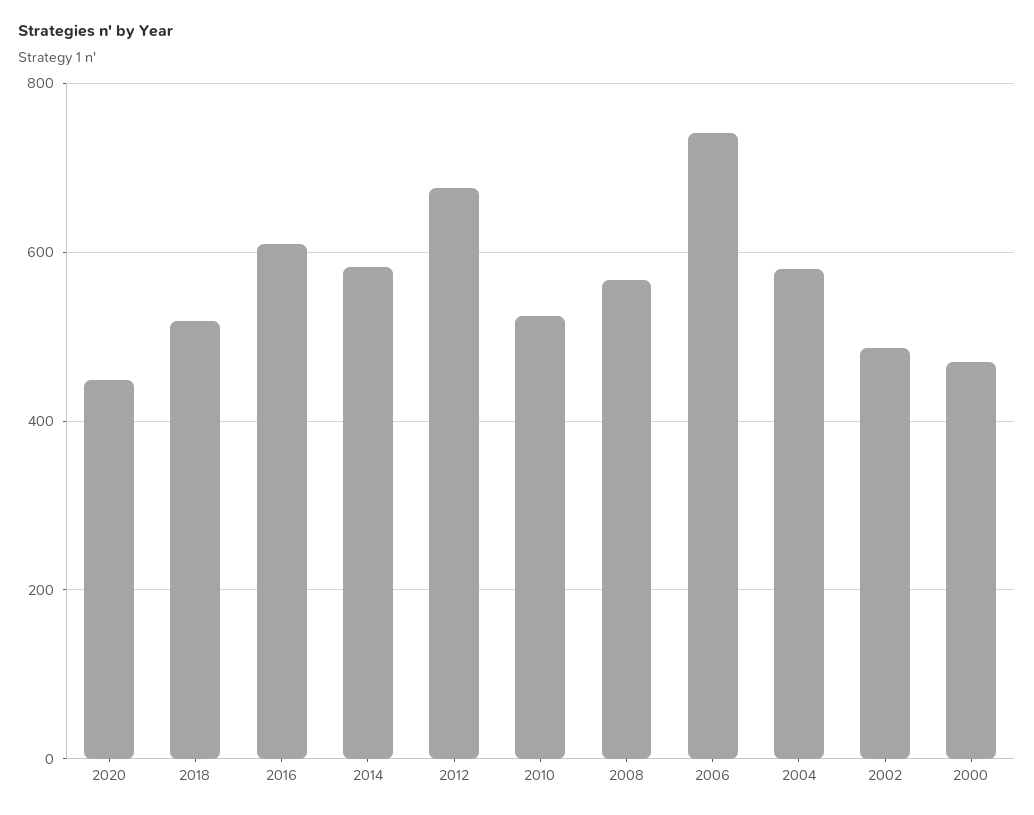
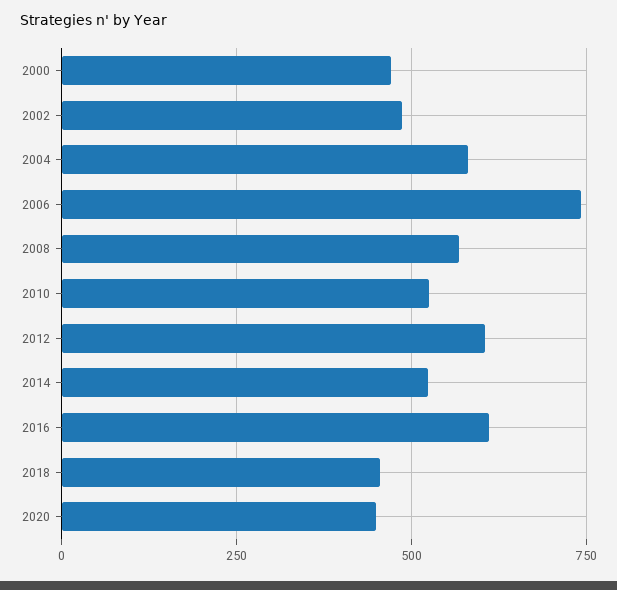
2018: 520 -> 450
2014: 580 -> 525
2012: 680 -> 600

